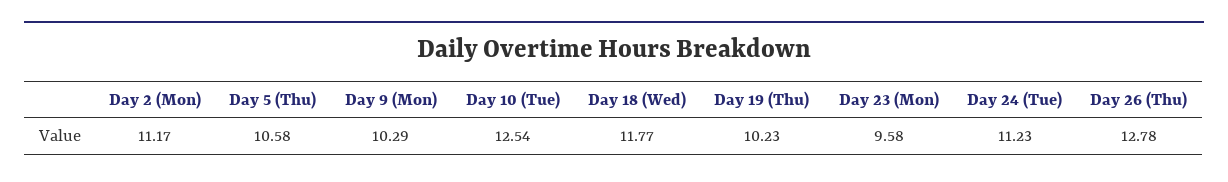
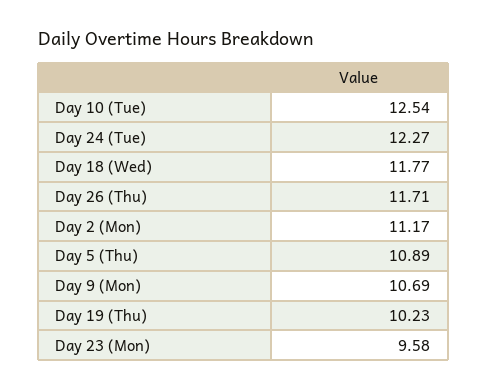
Day 5 (Thu): 10.58 -> 10.89
Day 9 (Mon): 10.29 -> 10.69
Day 24 (Tue): 11.23 -> 12.27
Day 26 (Thu): 12.78 -> 11.71

